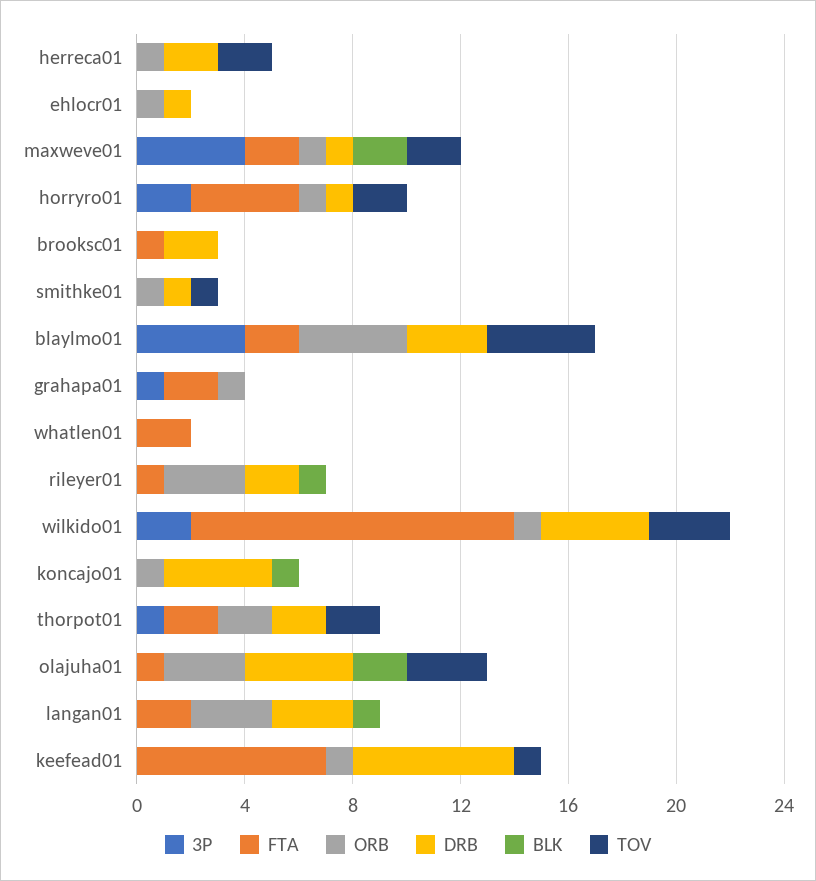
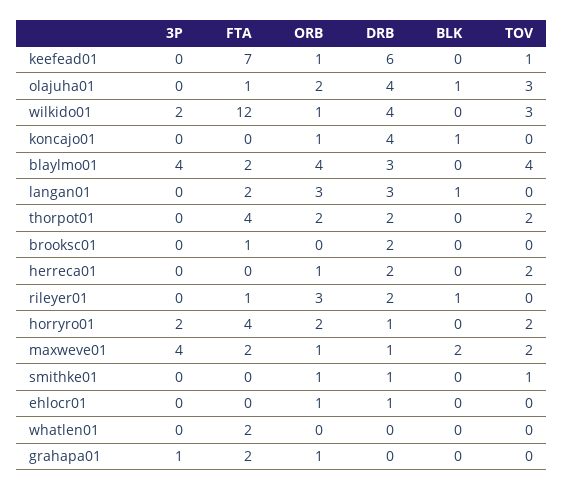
ORB, horryro01: 1 -> 2
3P, thorpot01: 1 -> 0
FTA, thorpot01: 2 -> 4
ORB, olajuha01: 3 -> 2
BLK, olajuha01: 2 -> 1

